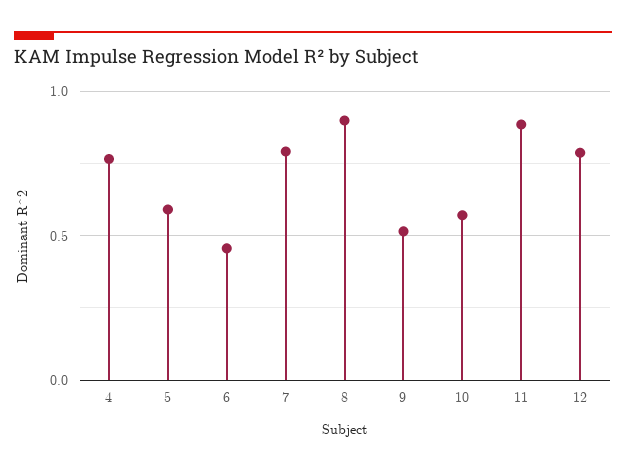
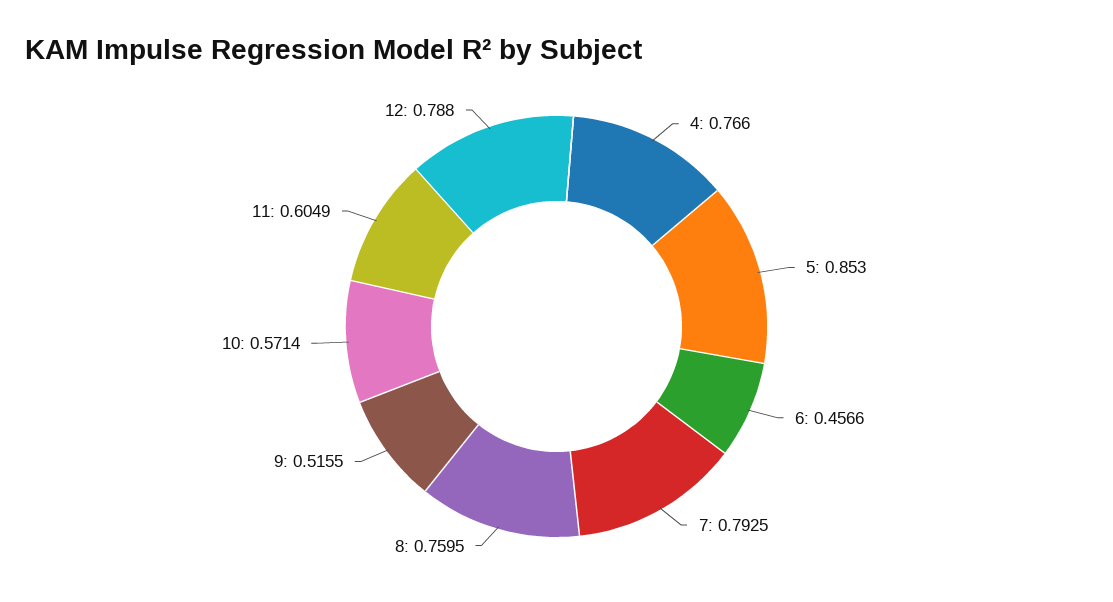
5: 0.6 -> 0.853
8: 0.9 -> 0.7595
11: 0.9 -> 0.6049

